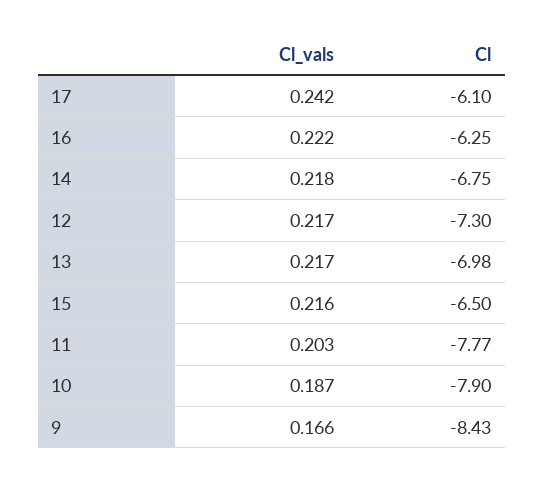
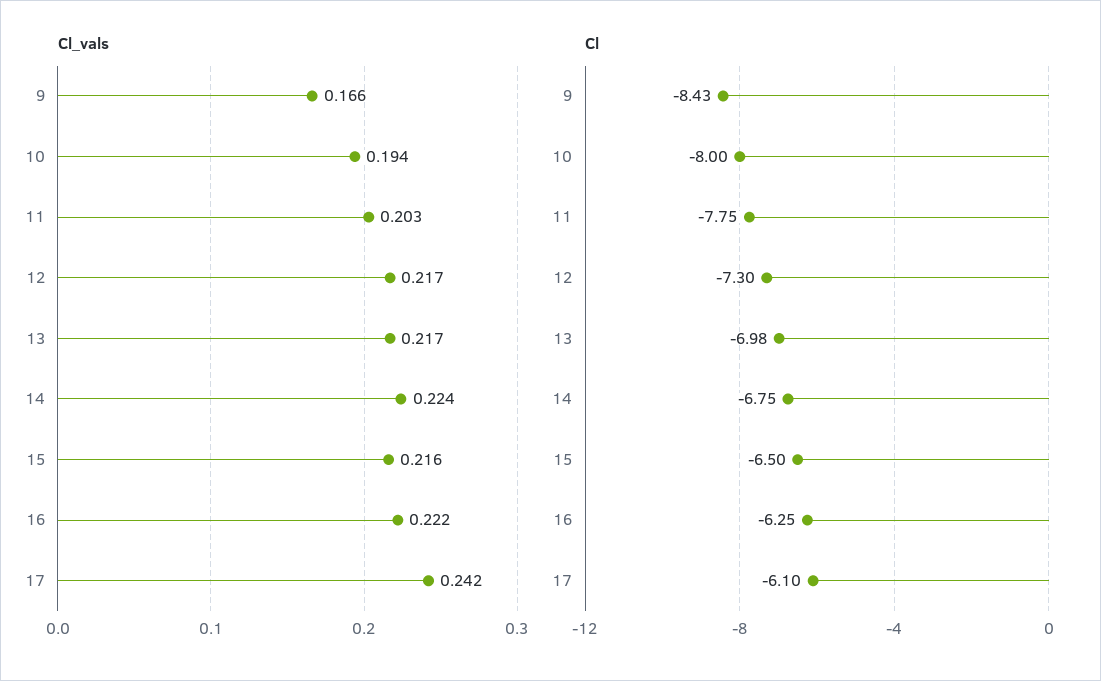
Cl_vals, 14: 0.218 -> 0.224
Cl, 11: -7.77 -> -7.75
Cl_vals, 10: 0.187 -> 0.194
Cl, 10: -7.9 -> -8

